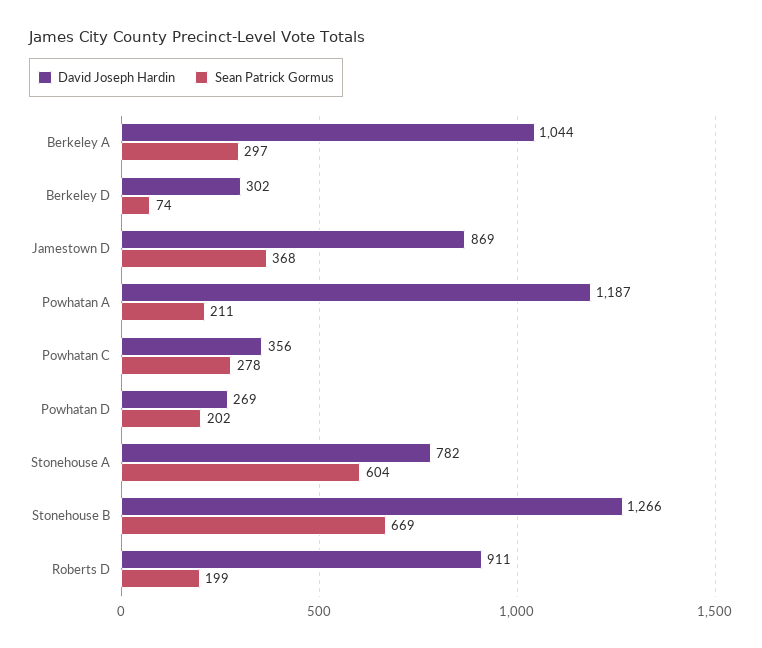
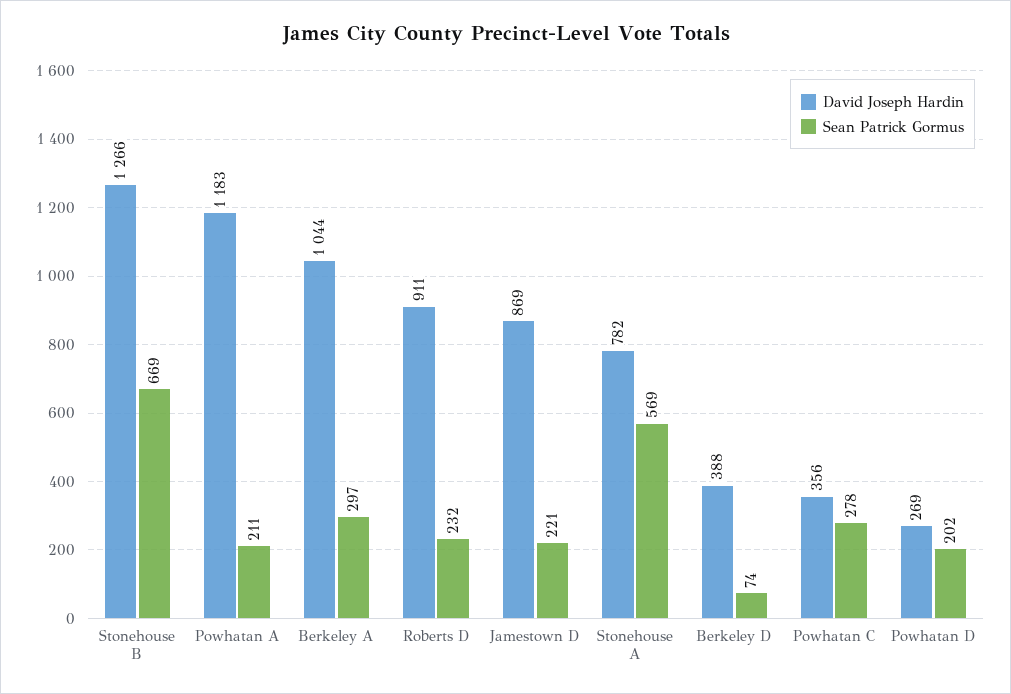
David Joseph Hardin, Berkeley D: 302 -> 388
Sean Patrick Gormus, Jamestown D: 368 -> 221
David Joseph Hardin, Powhatan A: 1187 -> 1183
Sean Patrick Gormus, Stonehouse A: 604 -> 569
Sean Patrick Gormus, Roberts D: 199 -> 232

